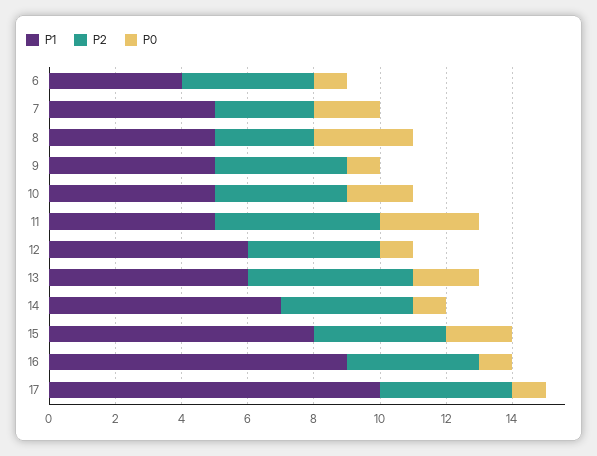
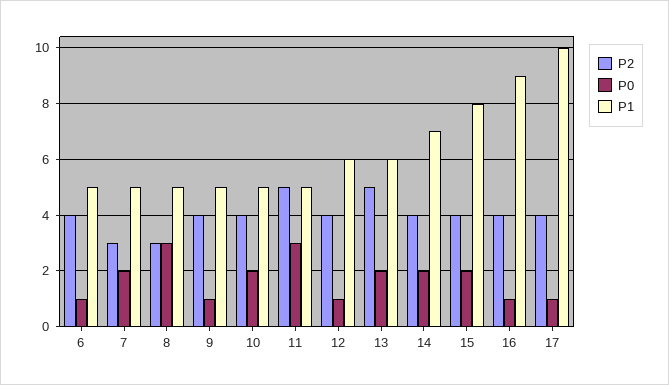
P1, 6: 4 -> 5
P0, 14: 1 -> 2

